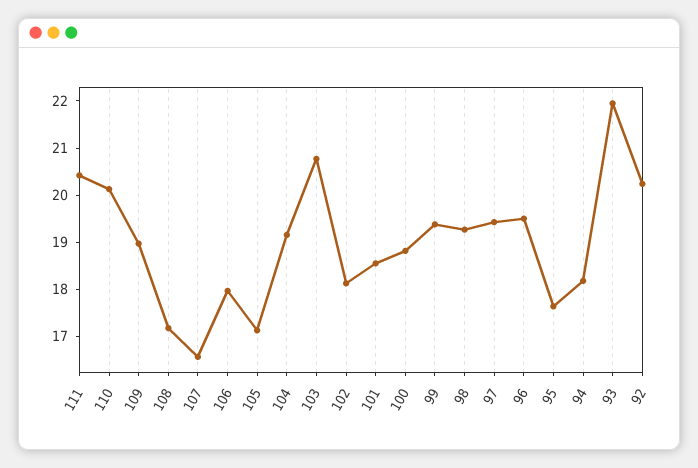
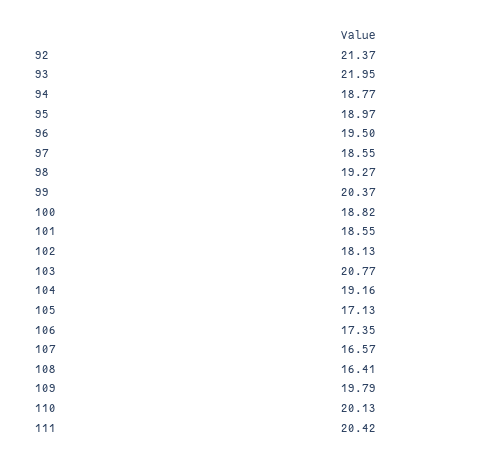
109: 19 -> 19.79
108: 17.2 -> 16.41
106: 18 -> 17.35
99: 19.4 -> 20.37
97: 19.4 -> 18.55
95: 17.6 -> 18.97
94: 18.2 -> 18.77
92: 20.2 -> 21.37

